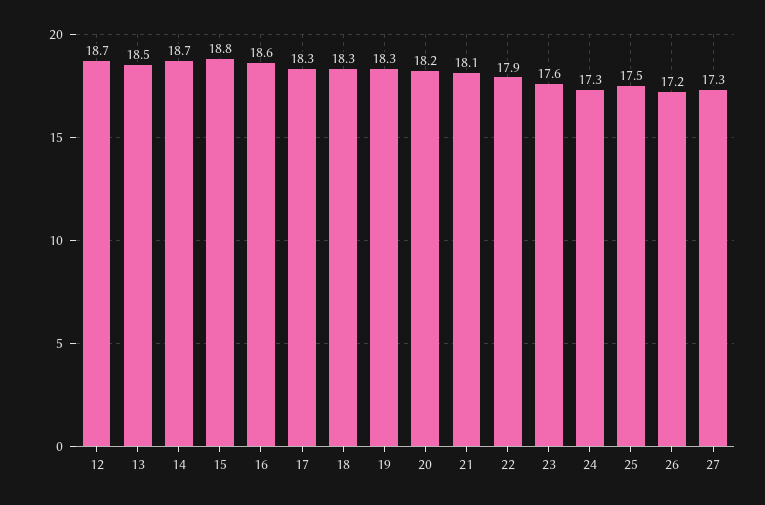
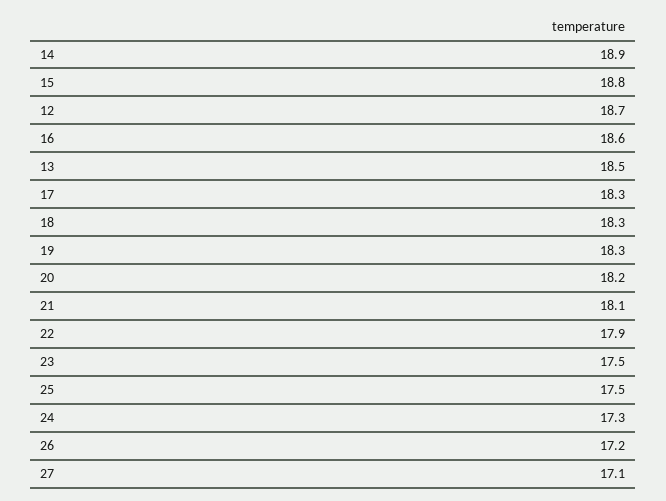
14: 18.7 -> 18.9
23: 17.6 -> 17.5
27: 17.3 -> 17.1

